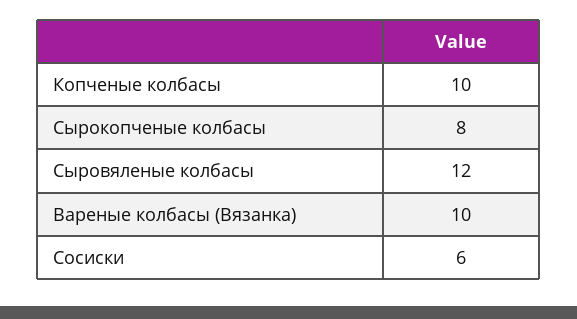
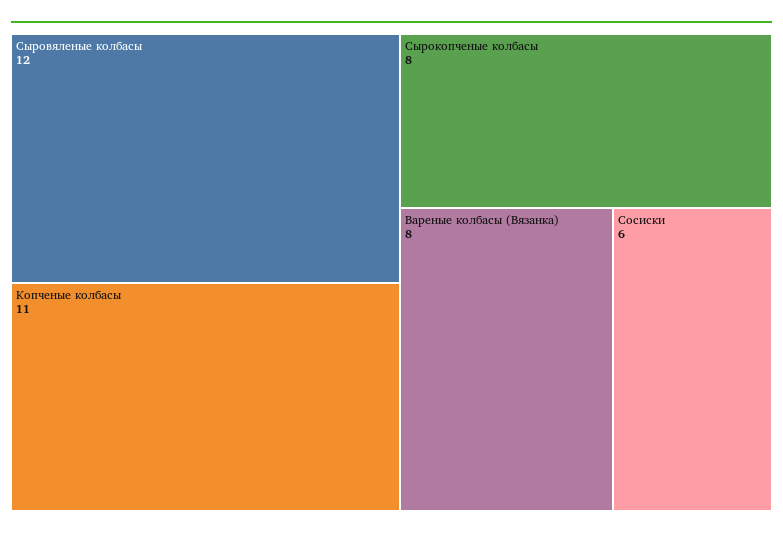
Копченые колбасы: 10 -> 11
Вареные колбасы (Вязанка): 10 -> 8

